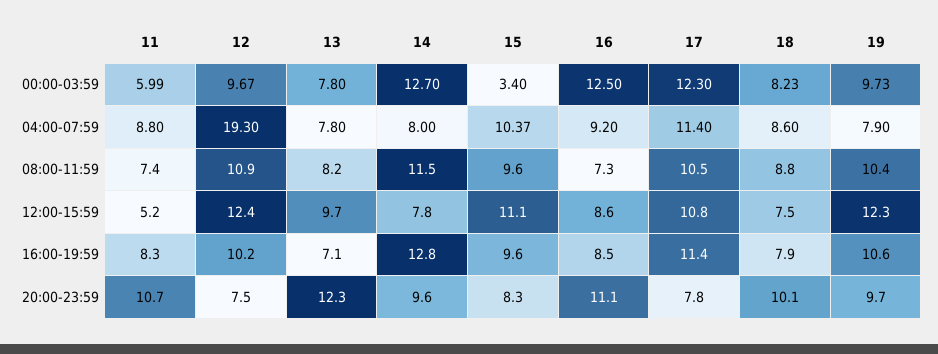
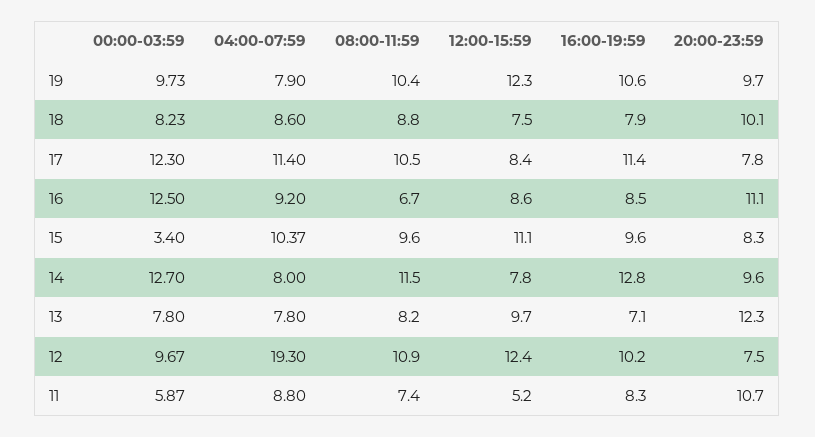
11, 00:00-03:59: 5.99 -> 5.87
16, 08:00-11:59: 7.3 -> 6.7
17, 12:00-15:59: 10.8 -> 8.4

